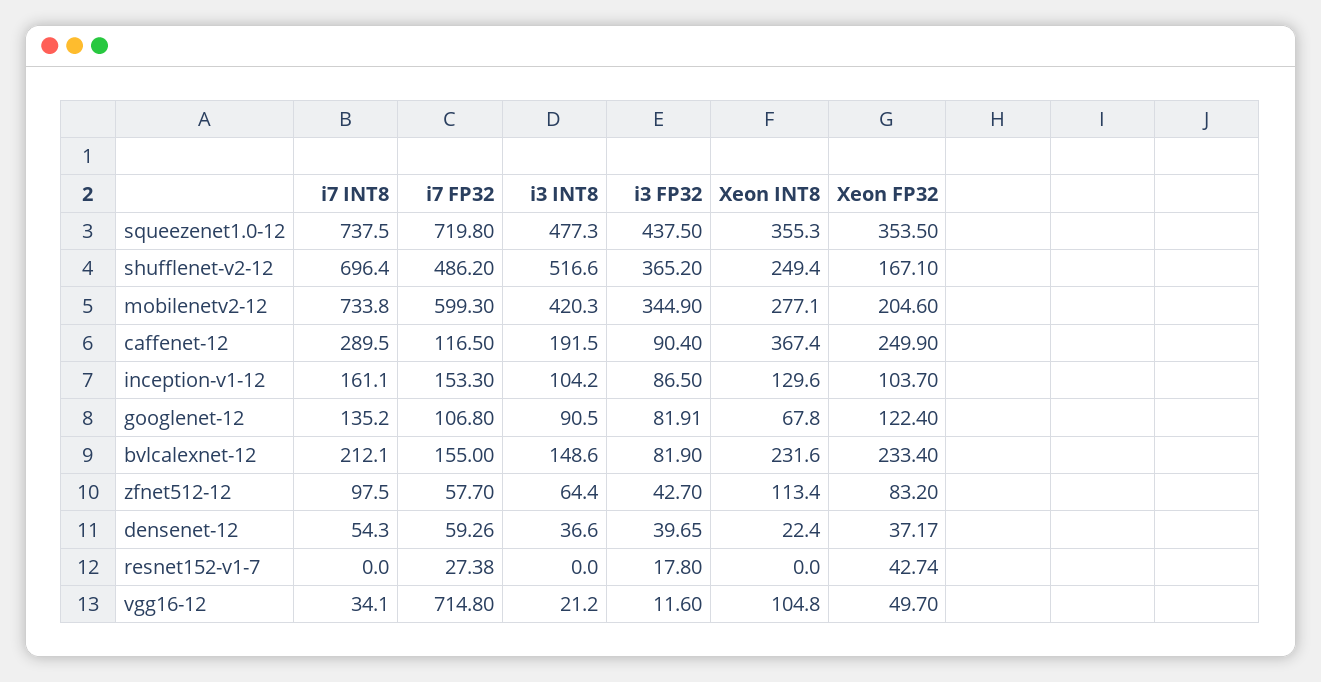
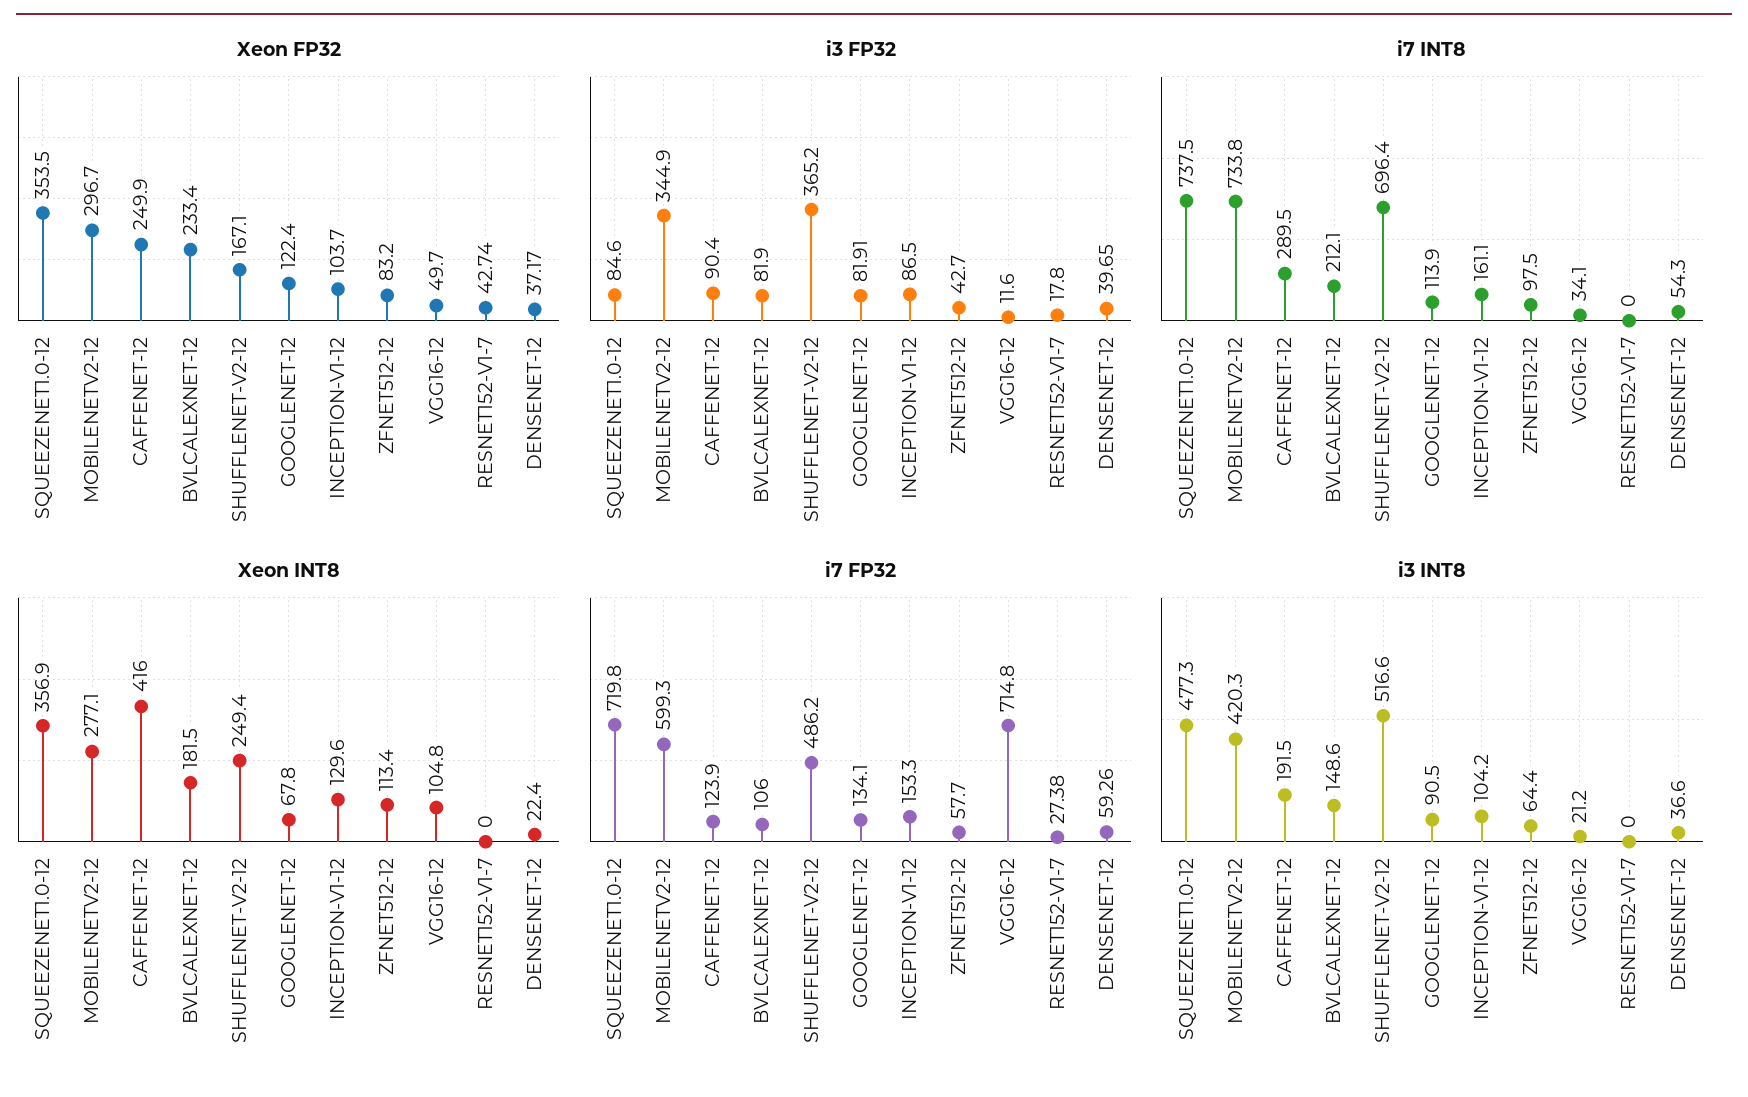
i3 FP32, squeezenet1.0-12: 437.5 -> 84.6
Xeon INT8, squeezenet1.0-12: 355.3 -> 356.9
Xeon FP32, mobilenetv2-12: 204.6 -> 296.7
i7 FP32, caffenet-12: 116.5 -> 123.9
Xeon INT8, caffenet-12: 367.4 -> 416
i7 INT8, googlenet-12: 135.2 -> 113.9
i7 FP32, googlenet-12: 106.8 -> 134.1
i7 FP32, bvlcalexnet-12: 155 -> 106
Xeon INT8, bvlcalexnet-12: 231.6 -> 181.5

